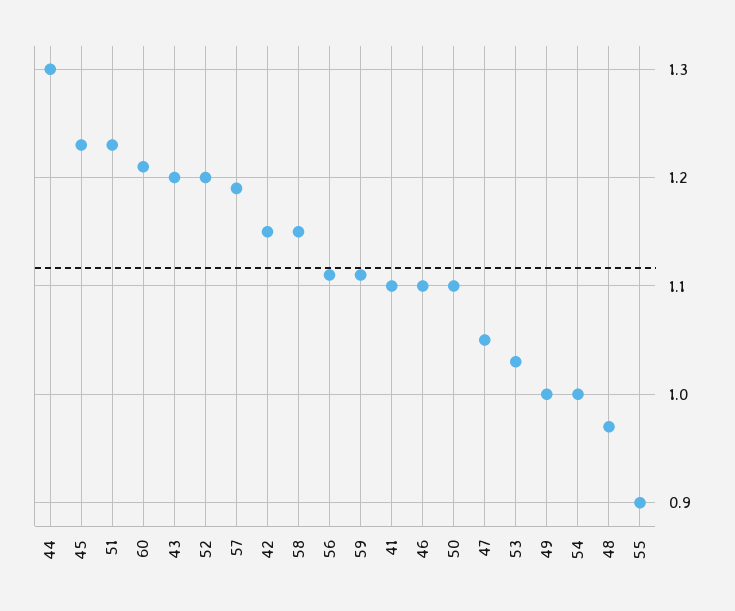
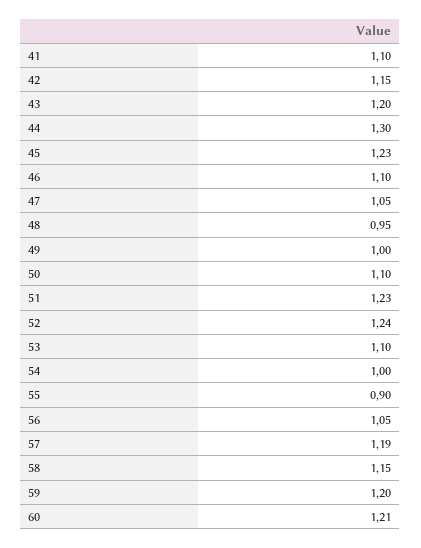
52: 1.2 -> 1.24
56: 1.11 -> 1.05
59: 1.11 -> 1.2
53: 1.03 -> 1.1
48: 0.97 -> 0.95

